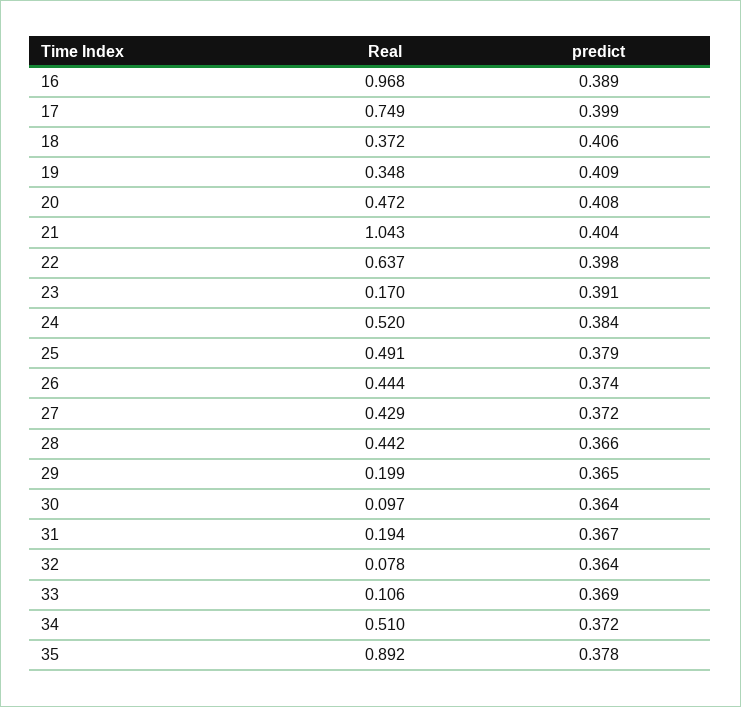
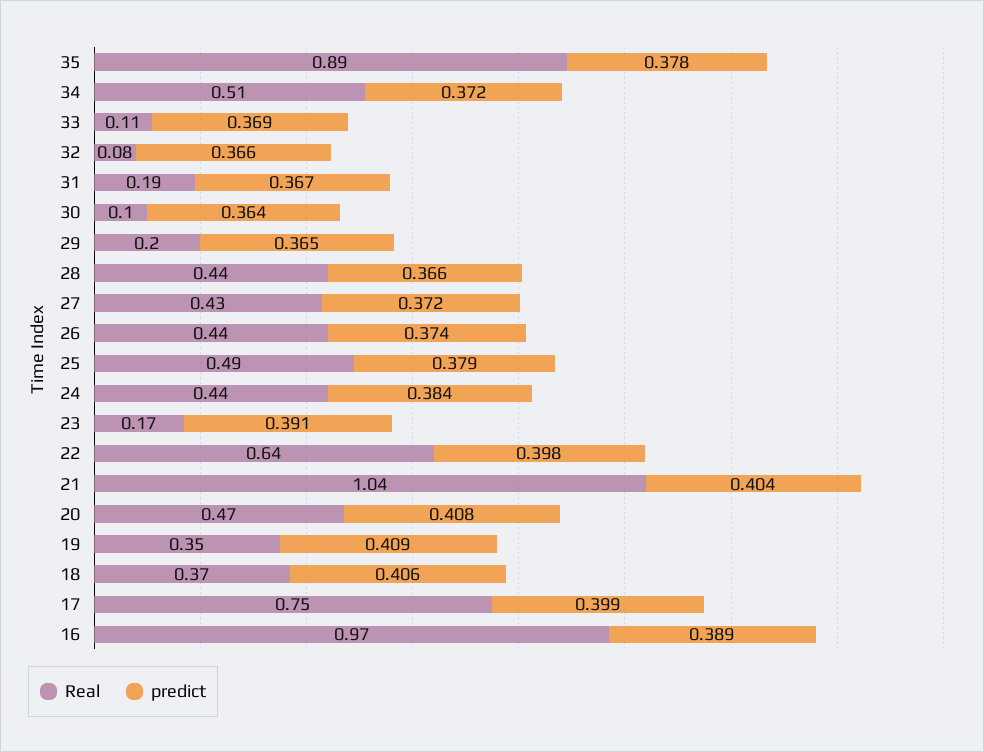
Real, 24: 0.52 -> 0.44
predict, 32: 0.364 -> 0.366

